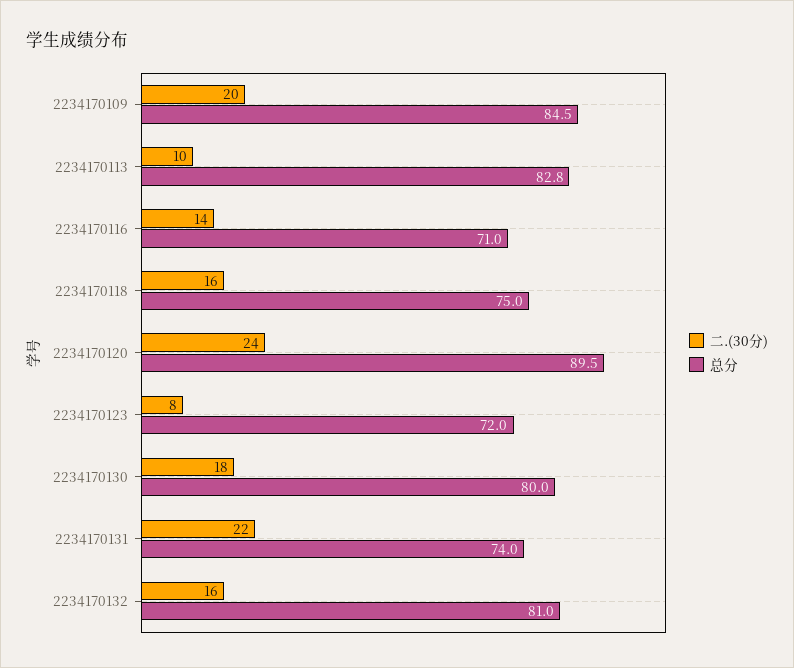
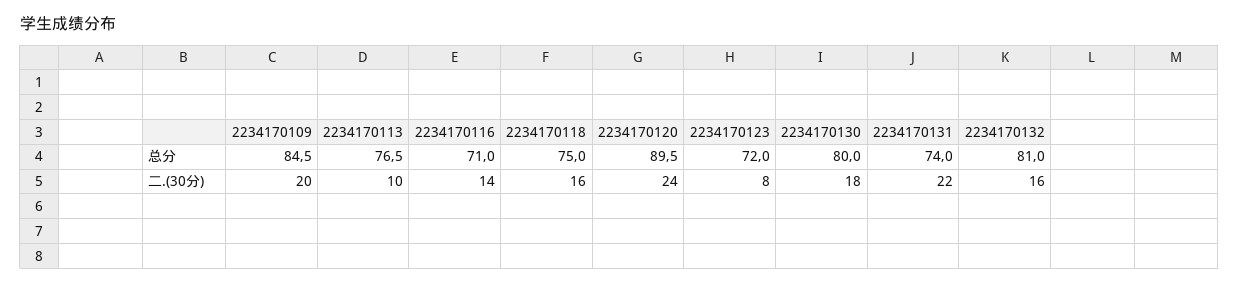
总分, 2234170113: 82.8 -> 76.5

